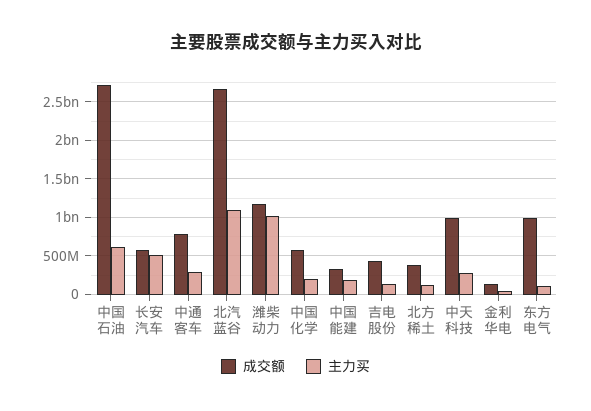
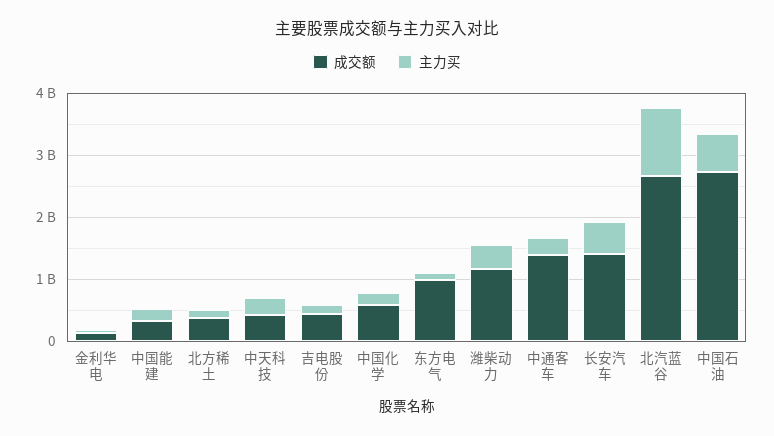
成交额, 长安汽车: 600000000 -> 1400000000
成交额, 中通客车: 800000000 -> 1400000000
主力买, 潍柴动力: 1000000000 -> 400000000
成交额, 中天科技: 1000000000 -> 400000000

